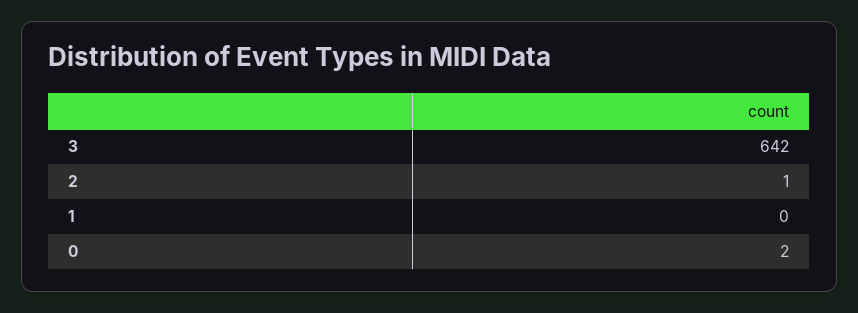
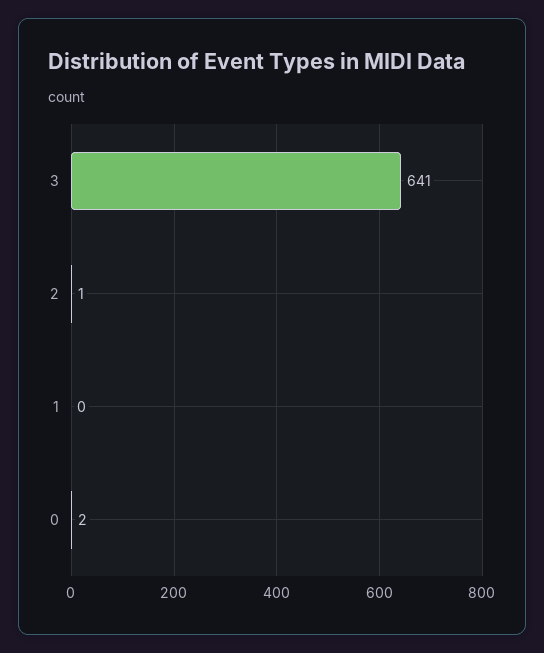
3: 642 -> 641

